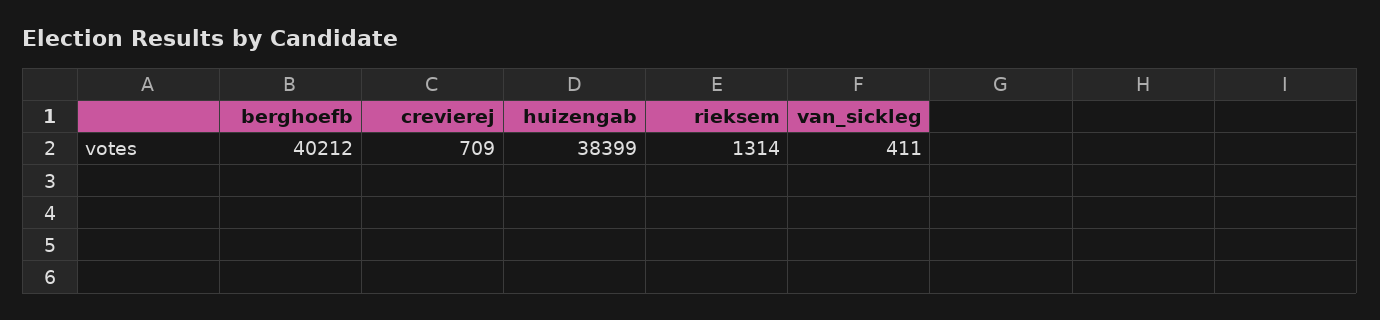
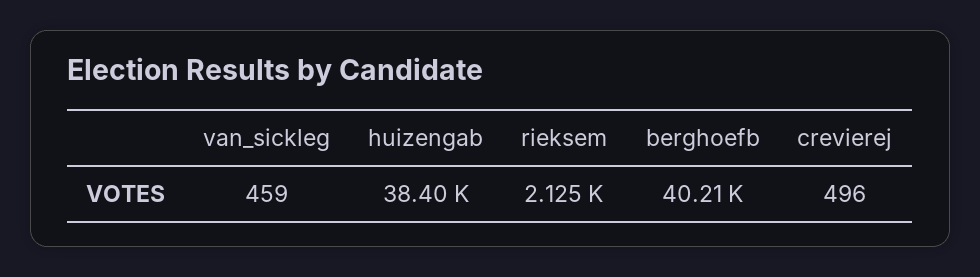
crevierej: 709 -> 496
rieksem: 1314 -> 2125
van_sickleg: 411 -> 459

